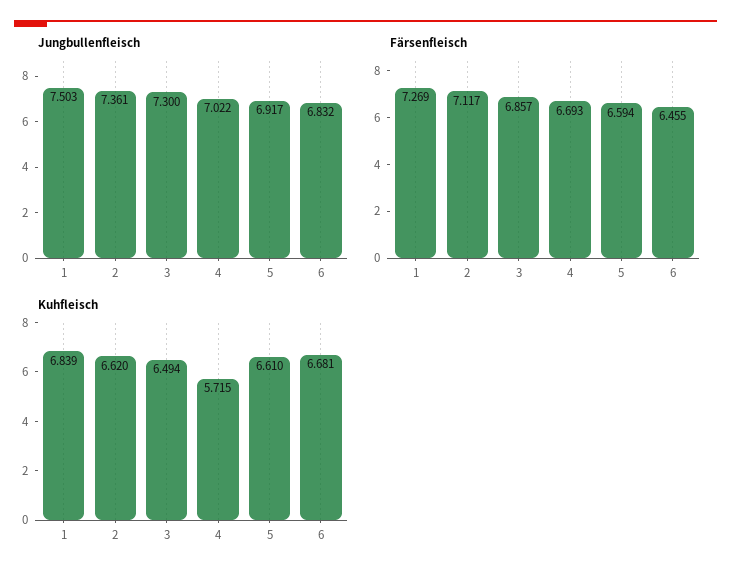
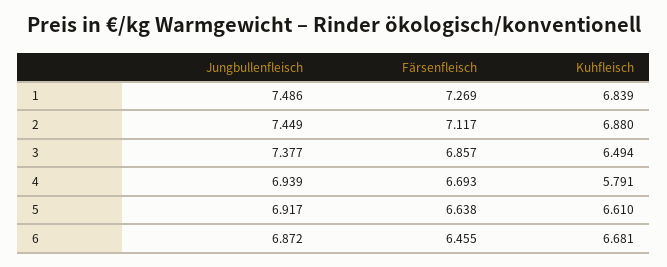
Jungbullenfleisch, 1: 7.503 -> 7.486
Jungbullenfleisch, 2: 7.361 -> 7.449
Jungbullenfleisch, 3: 7.3 -> 7.377
Jungbullenfleisch, 4: 7.022 -> 6.939
Jungbullenfleisch, 6: 6.832 -> 6.872
Färsenfleisch, 5: 6.594 -> 6.638
Kuhfleisch, 2: 6.62 -> 6.88
Kuhfleisch, 4: 5.715 -> 5.791

